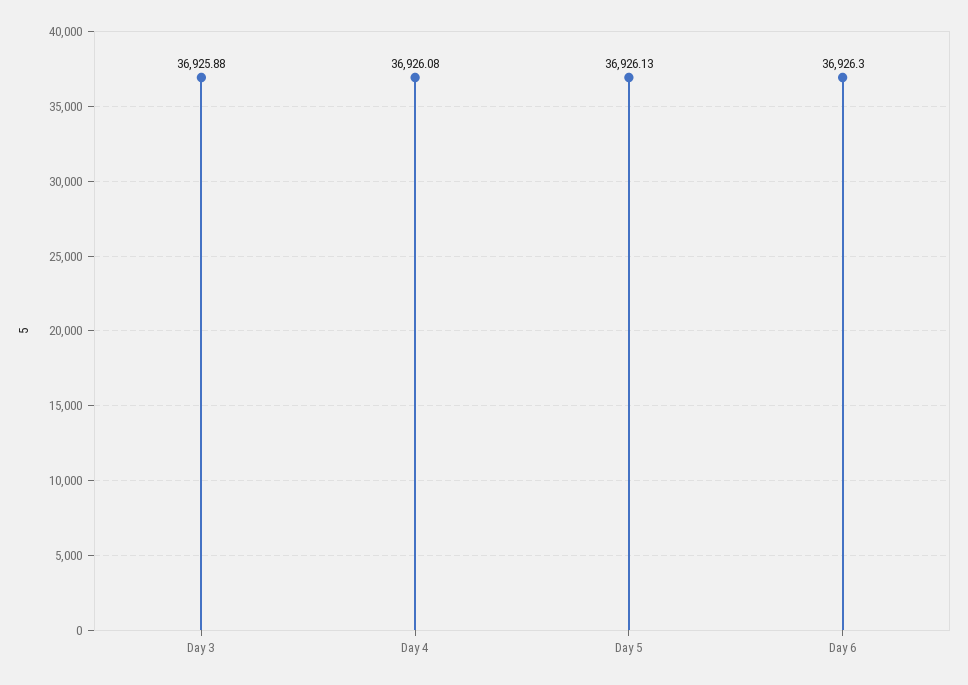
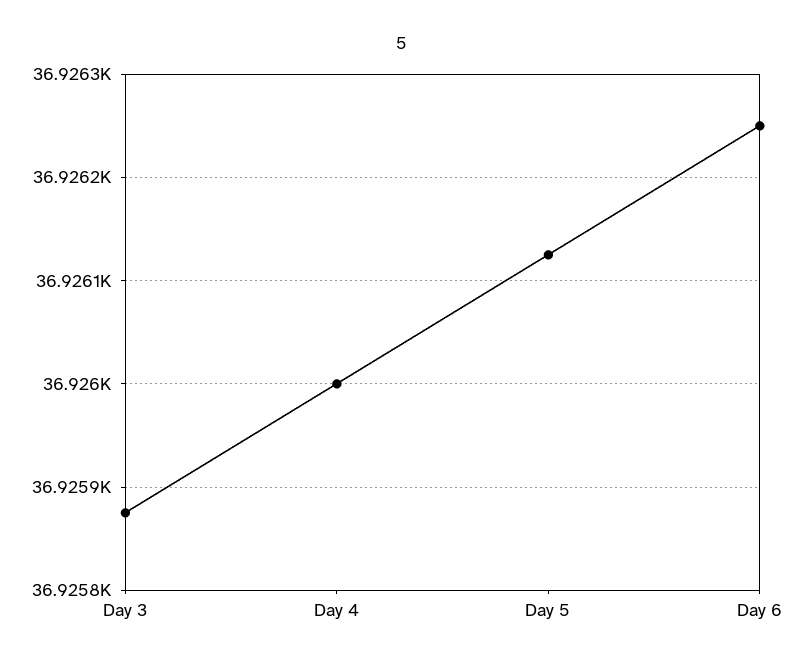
Day 4: 36926.08 -> 36926
Day 6: 36926.3 -> 36926.25

